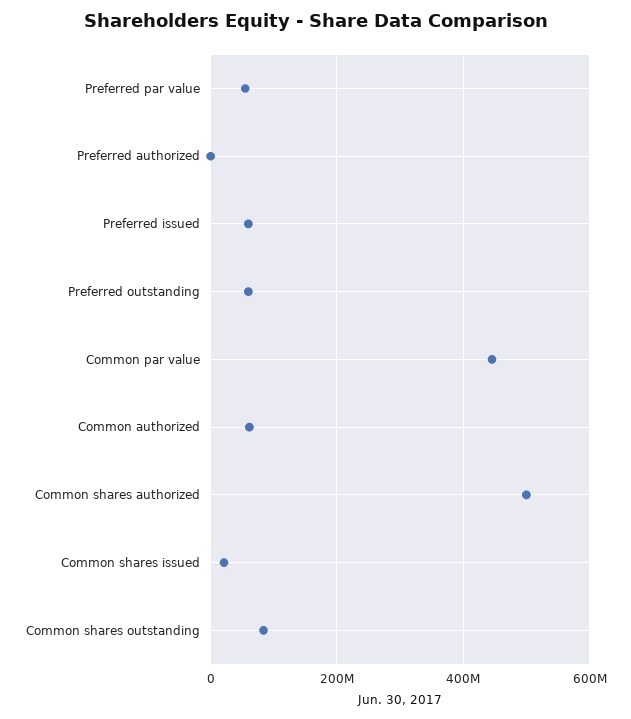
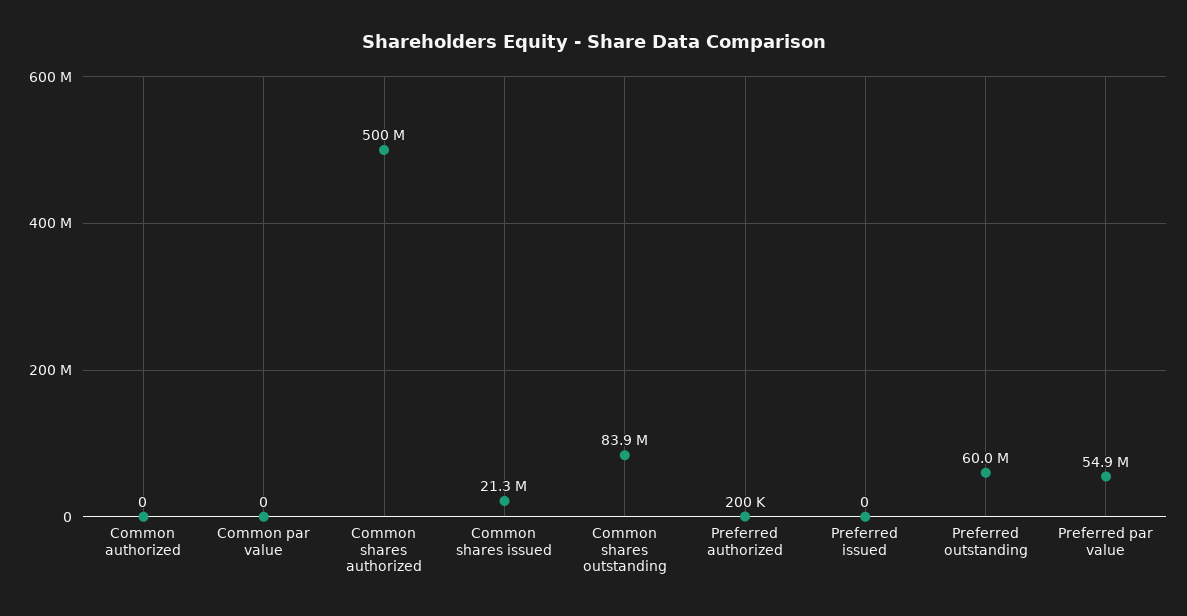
Preferred issued: 60000000 -> 0
Common par value: 440000000 -> 0
Common authorized: 60000000 -> 0

